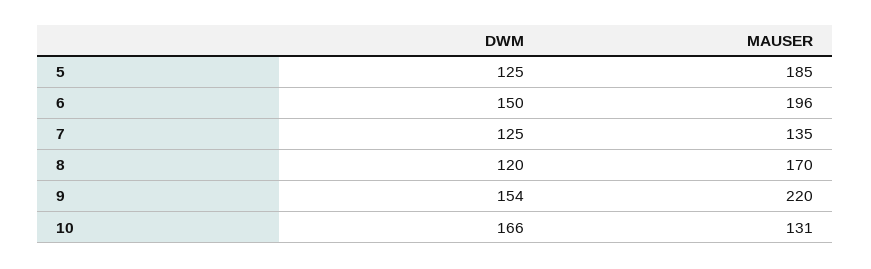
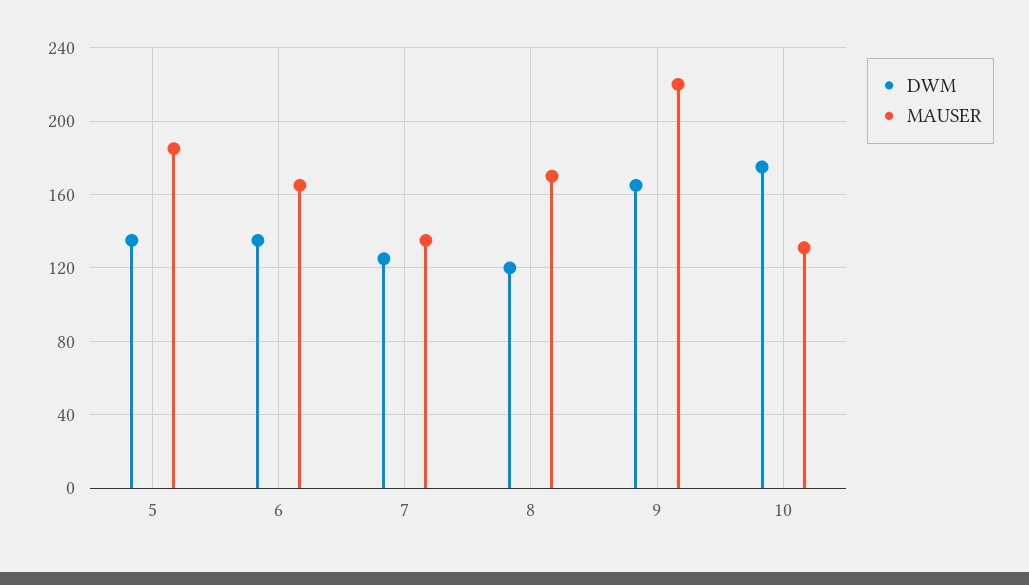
DWM, 5: 125 -> 135
DWM, 6: 150 -> 135
MAUSER, 6: 196 -> 165
DWM, 9: 154 -> 165
DWM, 10: 166 -> 175

